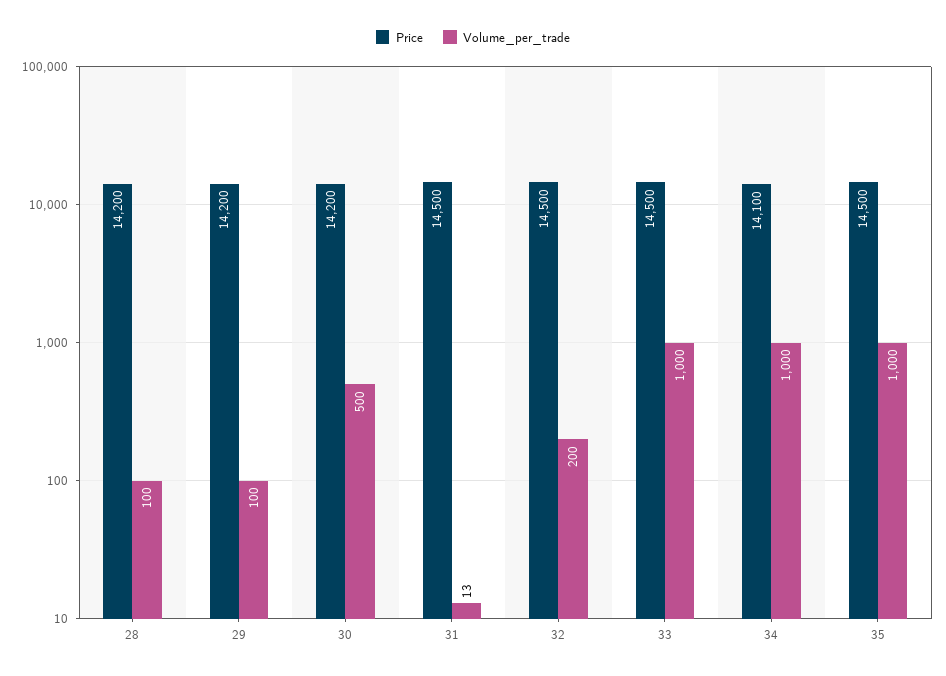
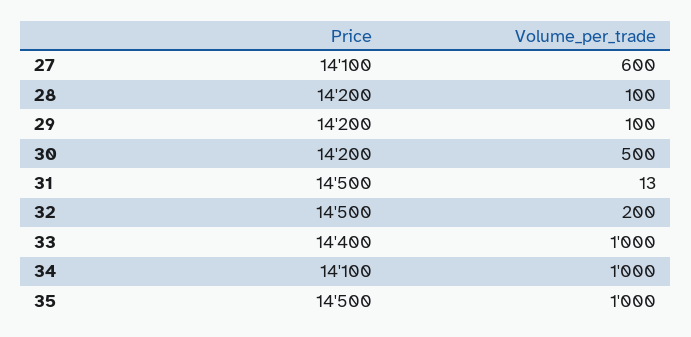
Price, 33: 14500 -> 14400
Price, 27: none -> 14100
Volume_per_trade, 27: none -> 600

